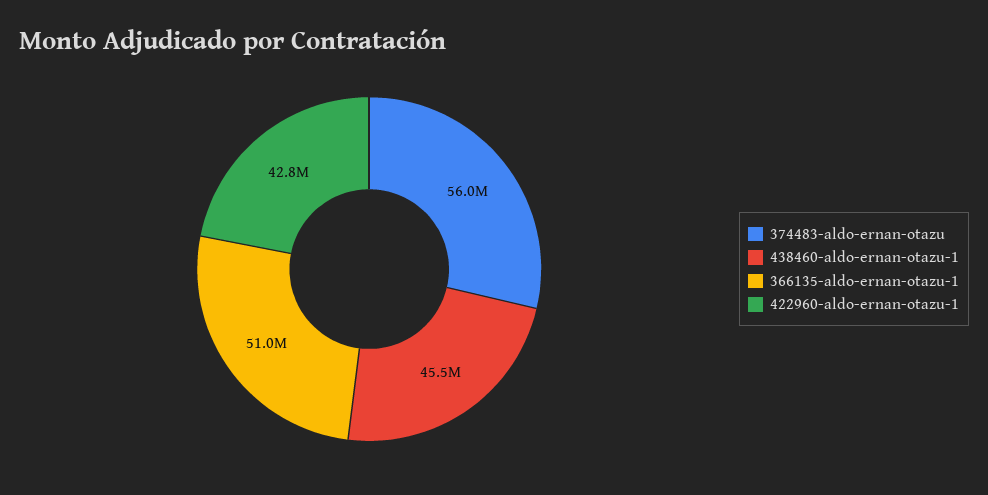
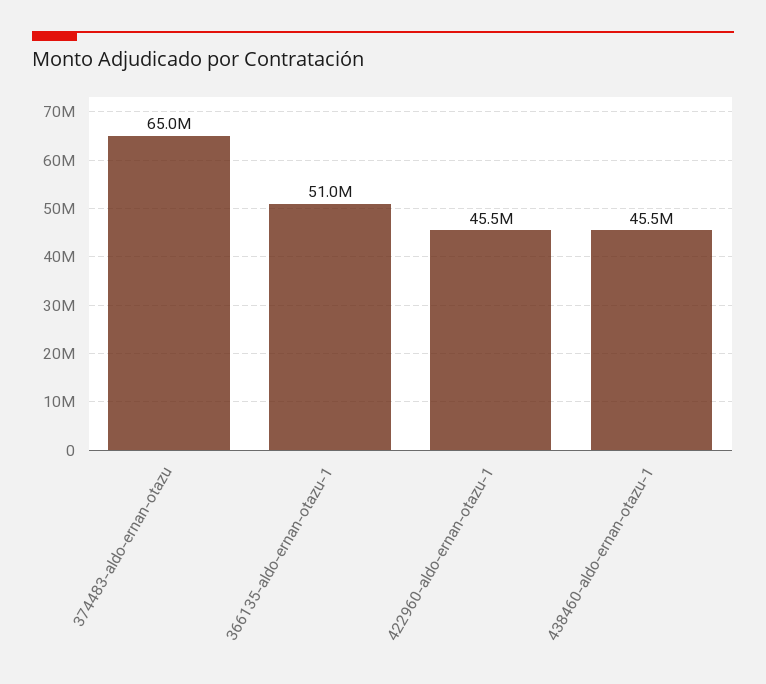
374483-aldo-ernan-otazu: 56000000 -> 65000000
422960-aldo-ernan-otazu-1: 42800000 -> 45500000

